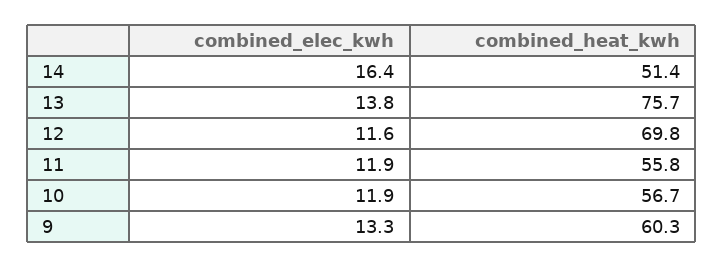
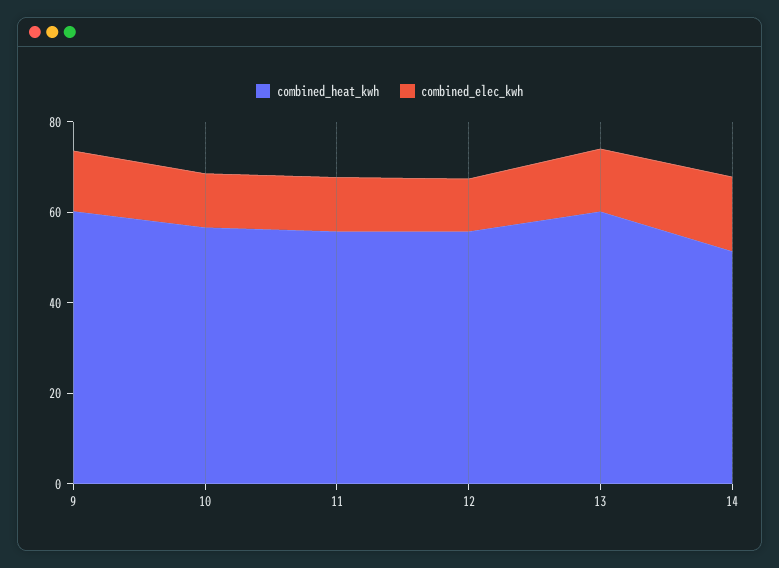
combined_heat_kwh, 13: 75.7 -> 60
combined_heat_kwh, 12: 69.8 -> 55

